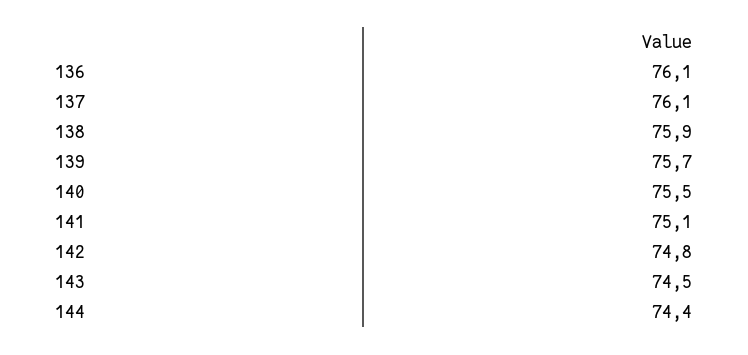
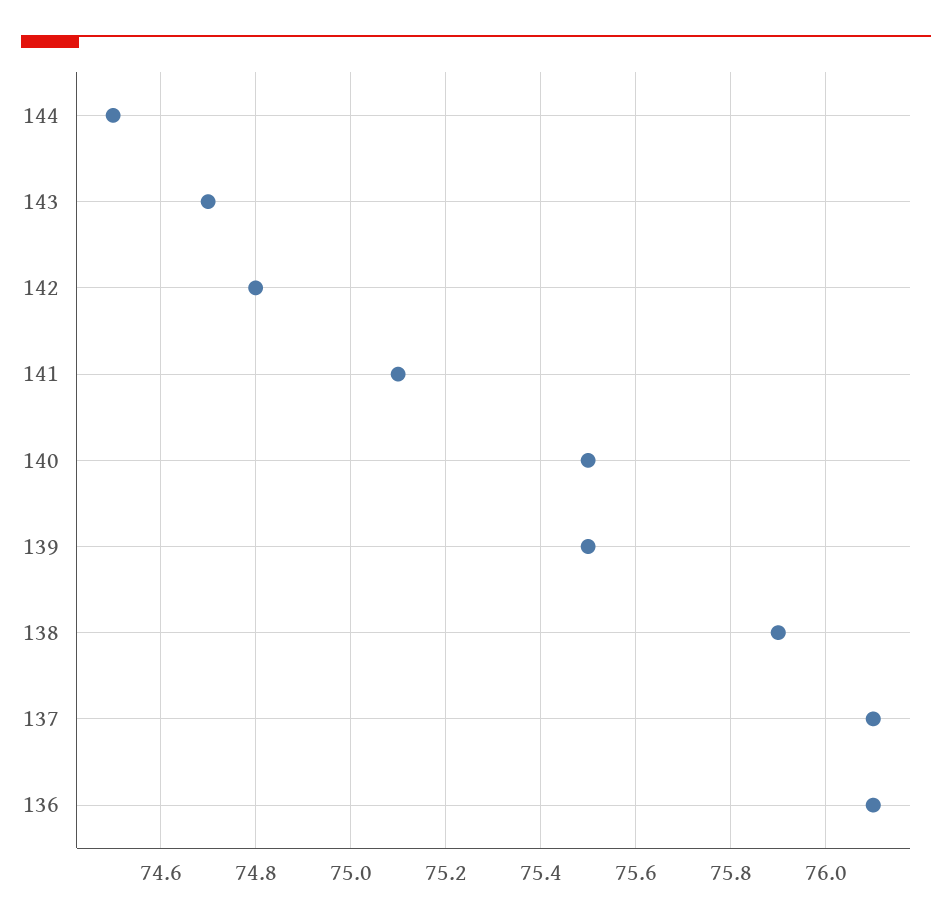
139: 75.7 -> 75.5
143: 74.5 -> 74.7
144: 74.4 -> 74.5

